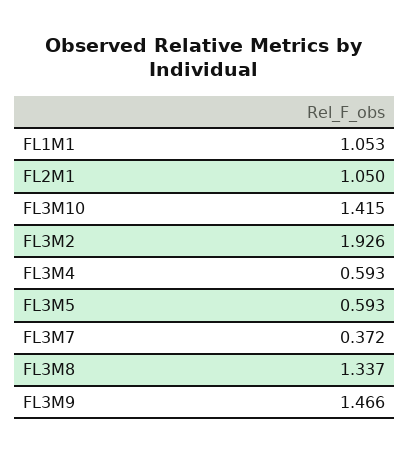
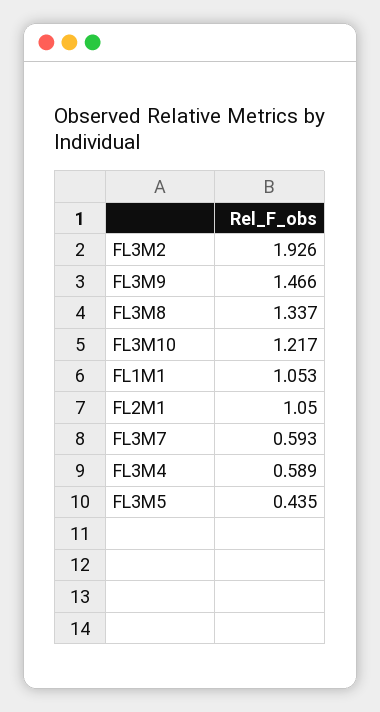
FL3M10: 1.415 -> 1.217
FL3M4: 0.593 -> 0.589
FL3M5: 0.593 -> 0.435
FL3M7: 0.372 -> 0.593

